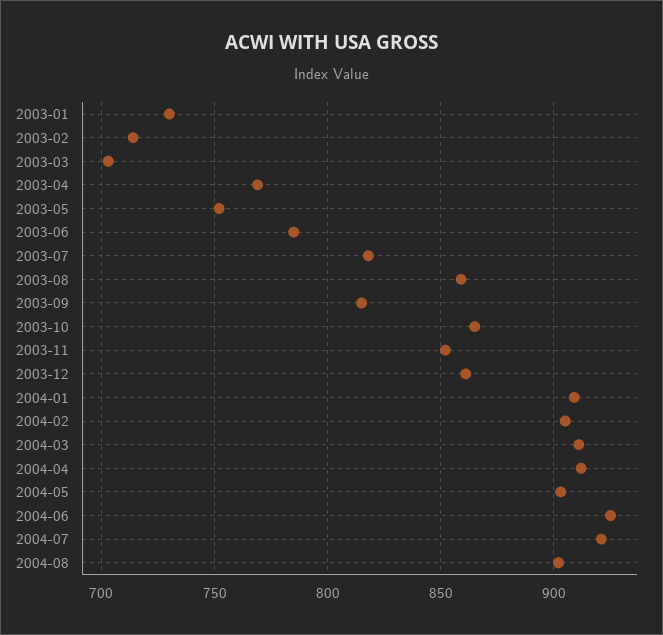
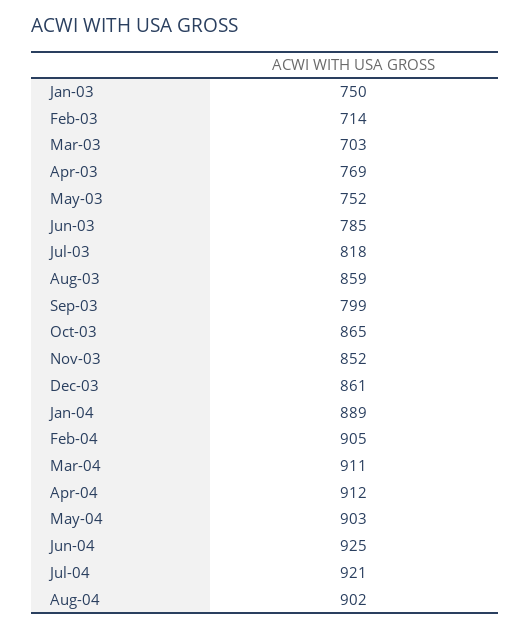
2003-01: 730 -> 750
2003-09: 815 -> 799
2004-01: 910 -> 889

